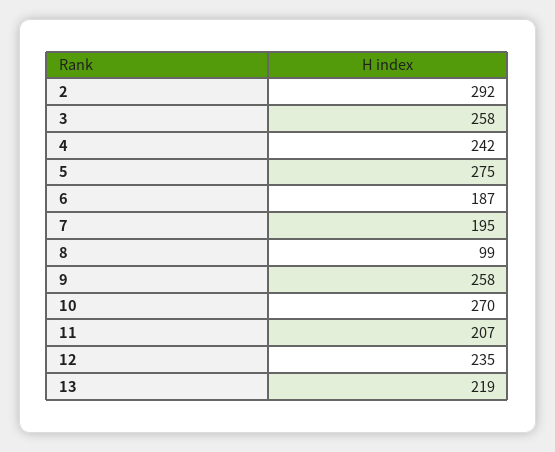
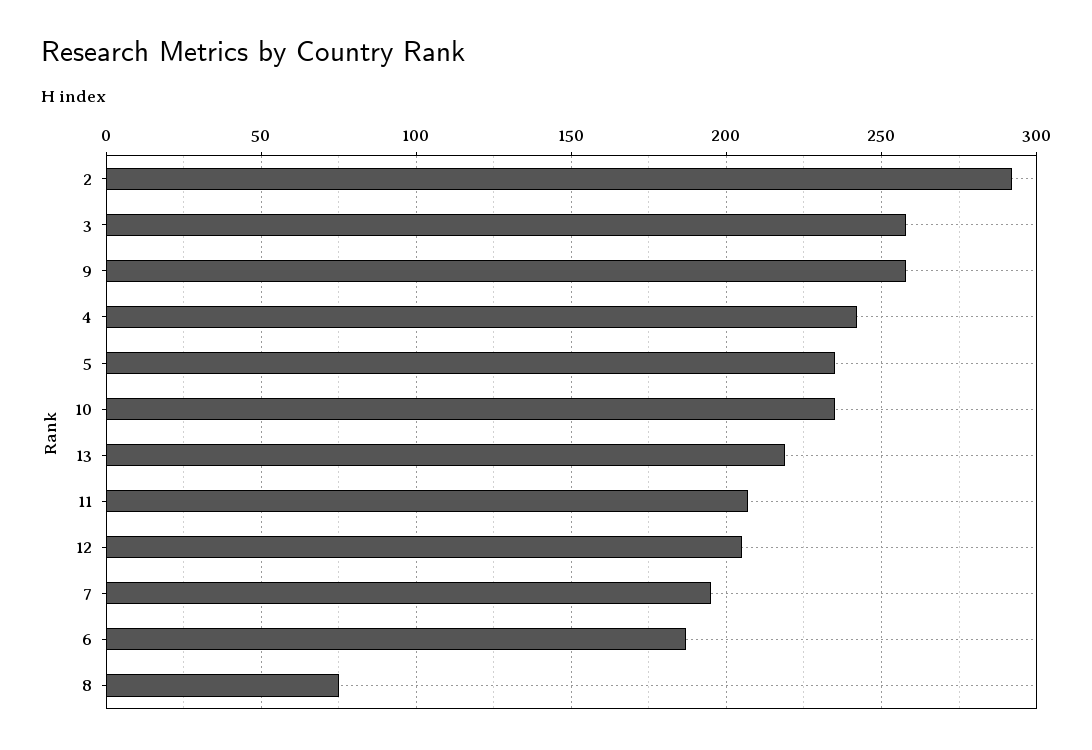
5: 275 -> 235
8: 99 -> 75
10: 270 -> 235
12: 235 -> 205

